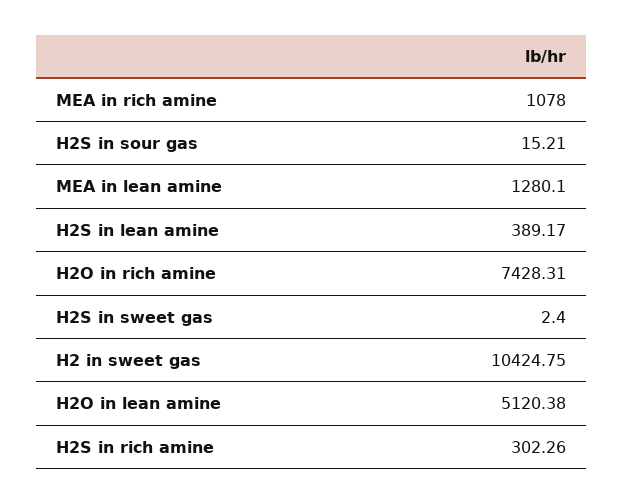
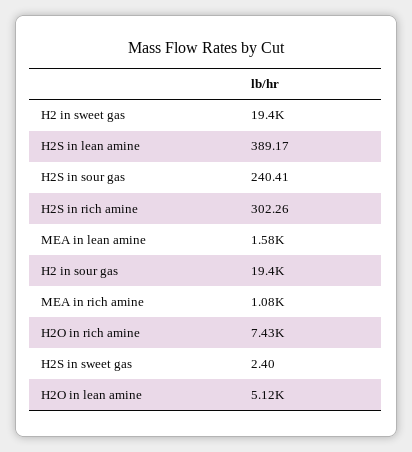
H2S in sour gas: 15.21 -> 240.41
MEA in lean amine: 1280.1 -> 1580
H2 in sweet gas: 10424.75 -> 19400
H2 in sour gas: none -> 19400

